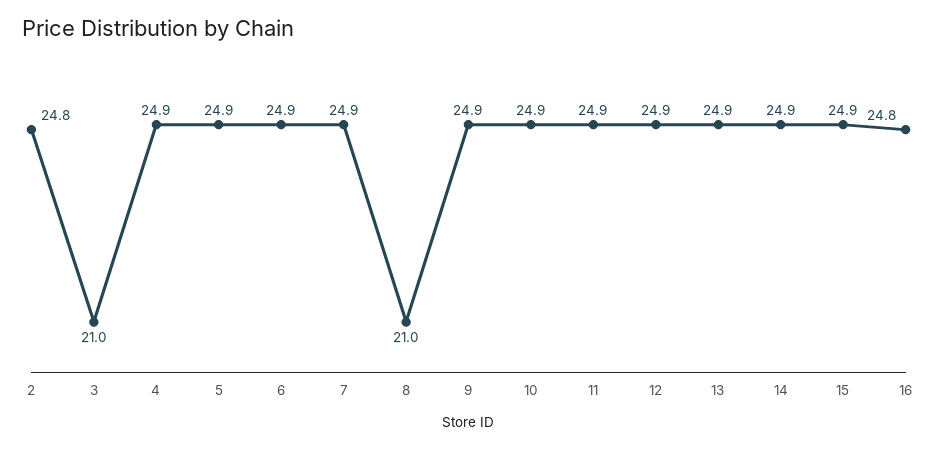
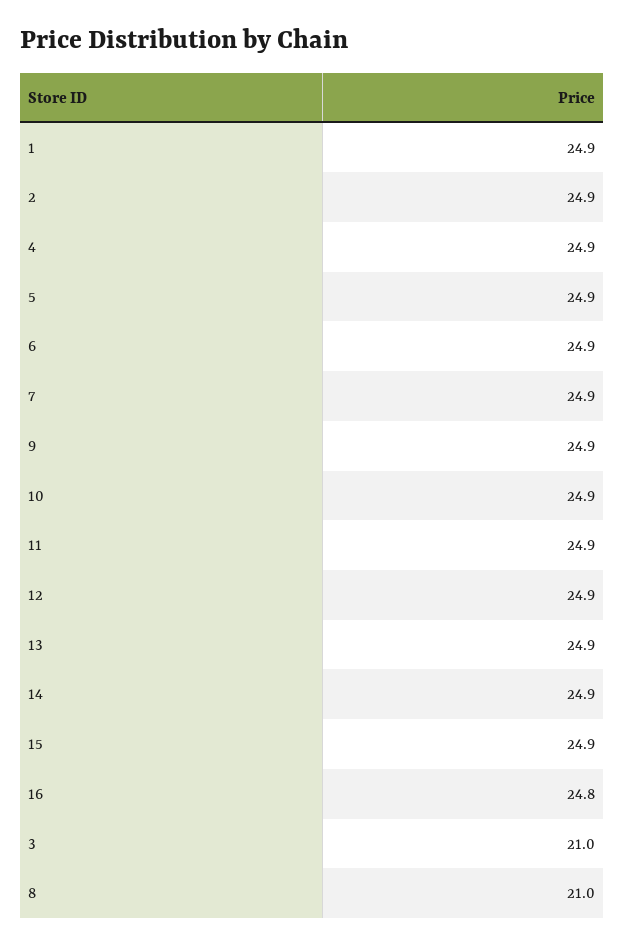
2: 24.8 -> 24.9
1: none -> 24.9

